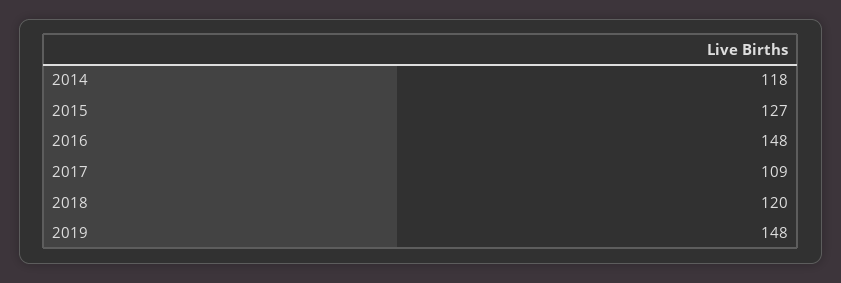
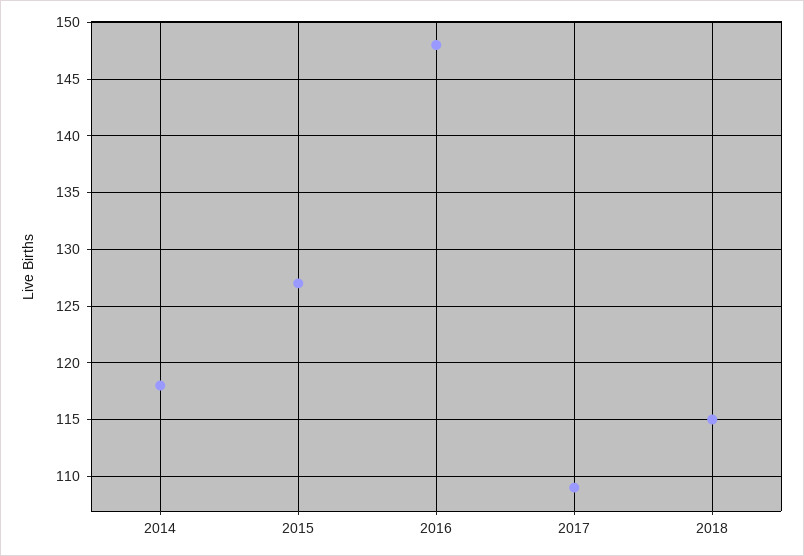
2018: 120 -> 115
2019: 148 -> none

